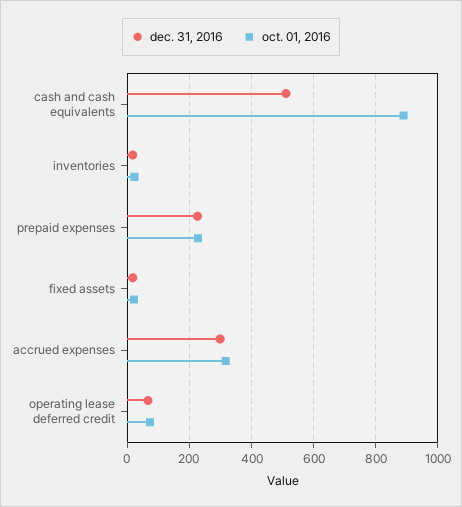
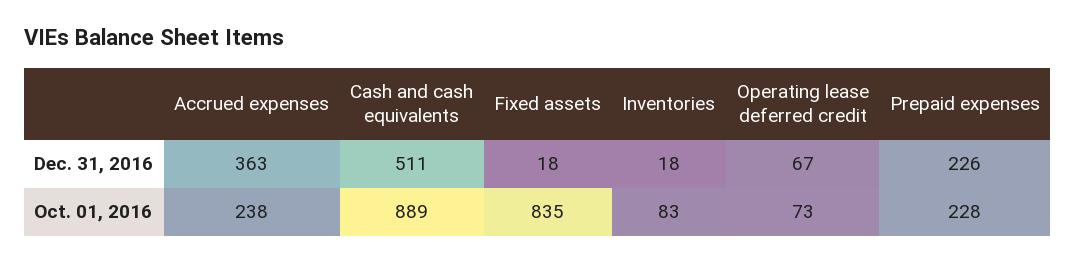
oct. 01, 2016, inventories: 20 -> 83
oct. 01, 2016, fixed assets: 20 -> 835
dec. 31, 2016, accrued expenses: 300 -> 363
oct. 01, 2016, accrued expenses: 320 -> 238

